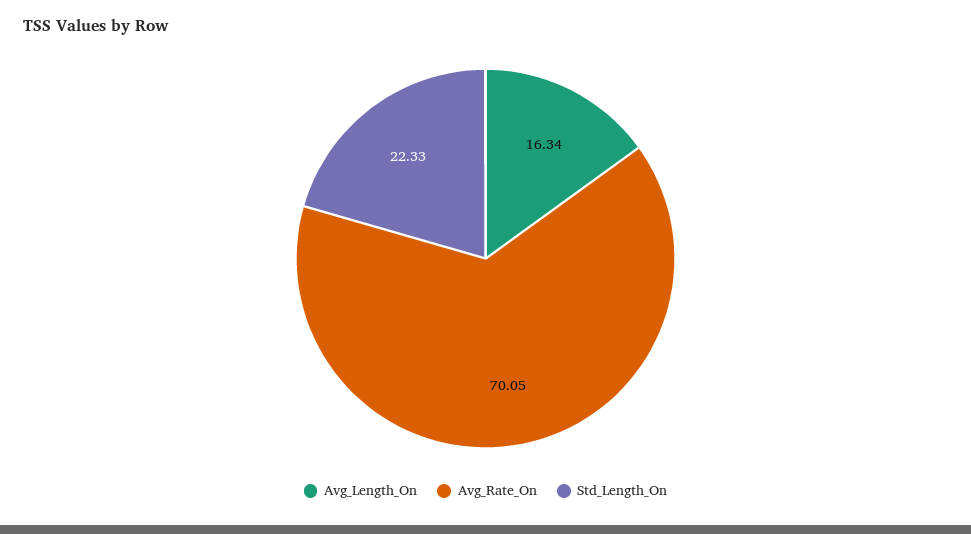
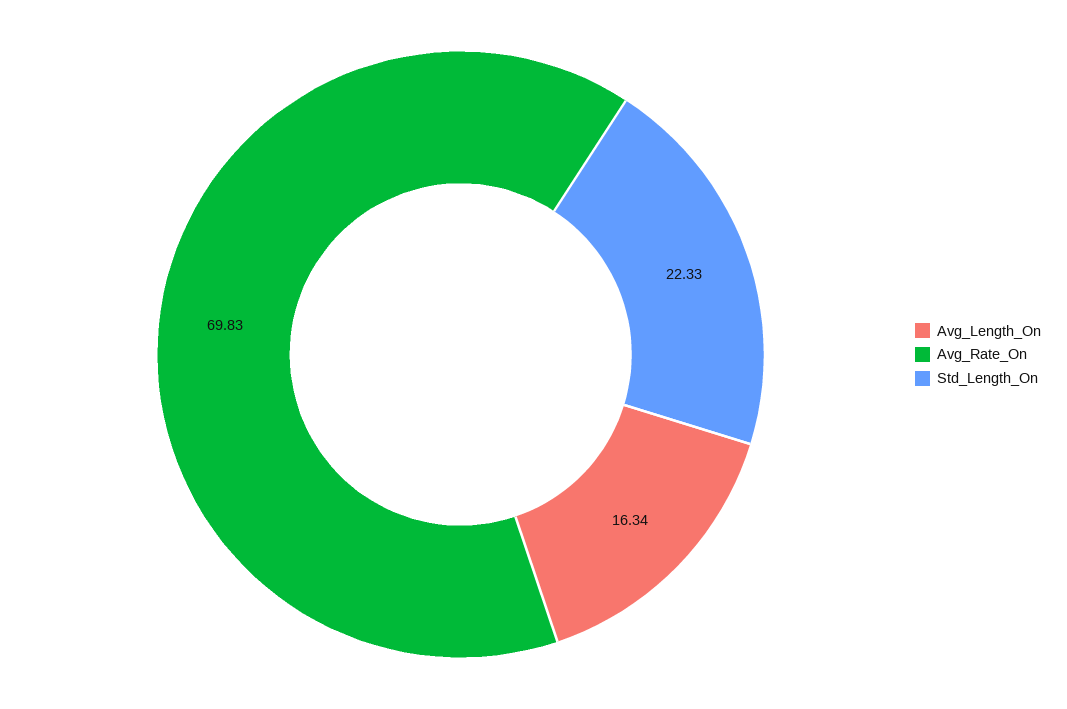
Avg_Rate_On: 70.05 -> 69.83

